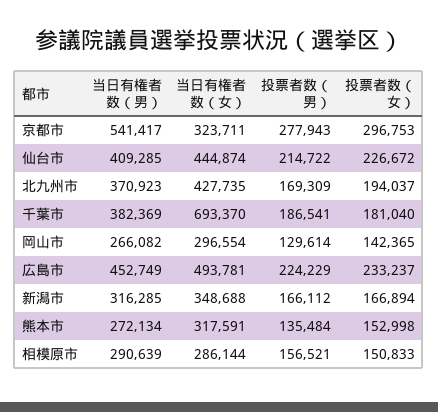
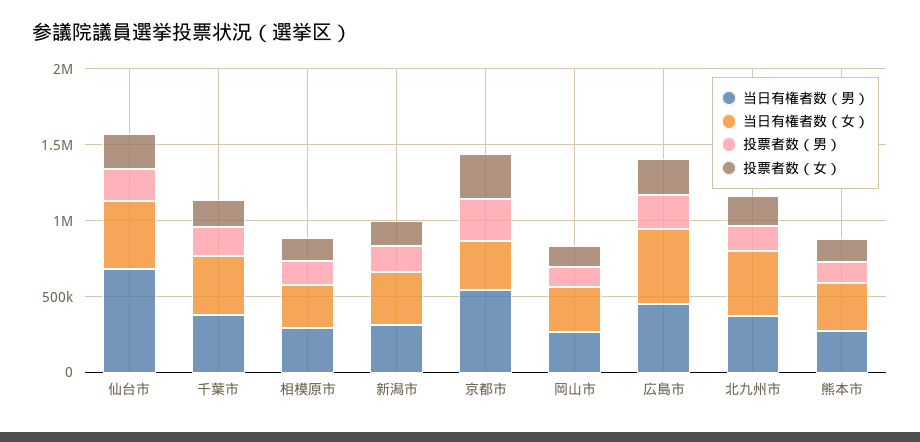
当日有権者数（男）, 仙台市: 409285 -> 700000
当日有権者数（女）, 千葉市: 693370 -> 400000

